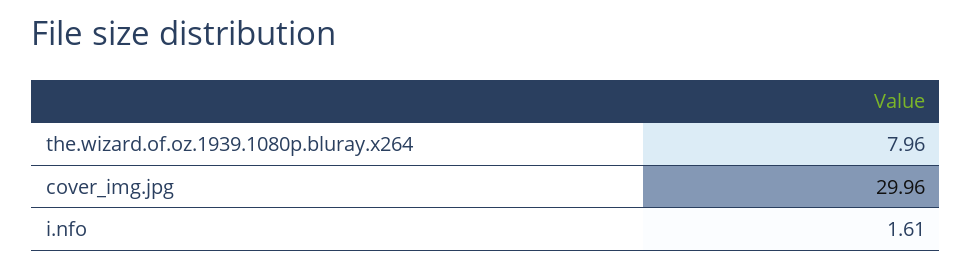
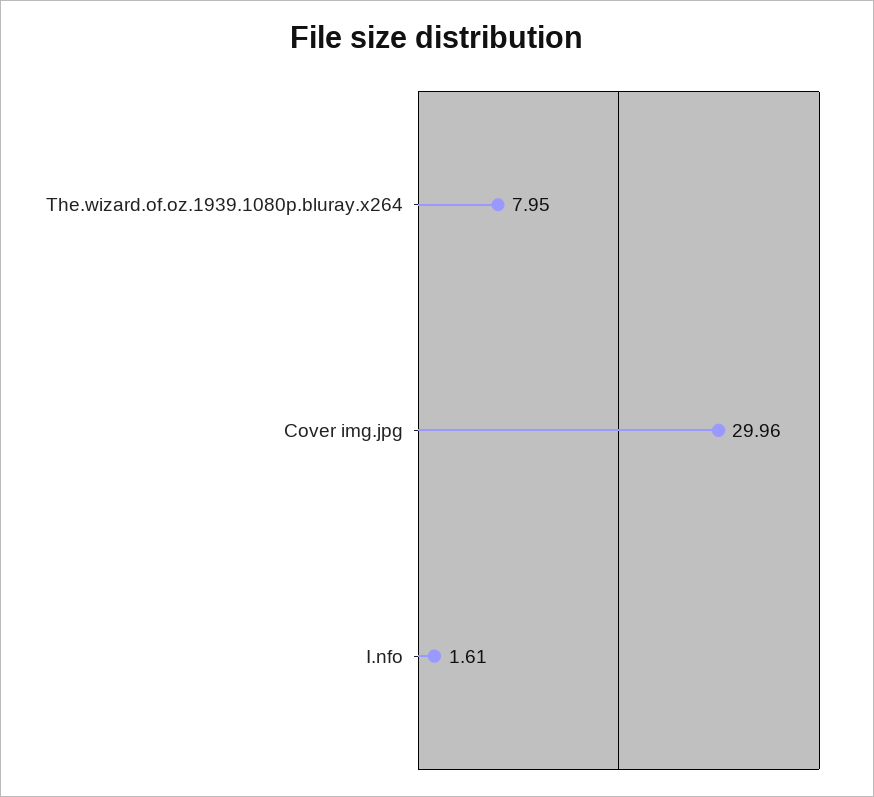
the.wizard.of.oz.1939.1080p.bluray.x264: 7.96 -> 7.95

